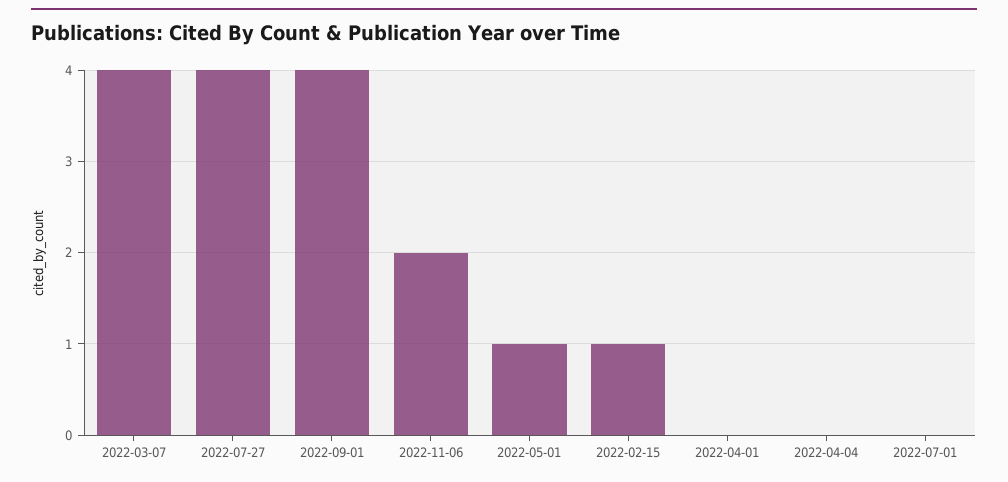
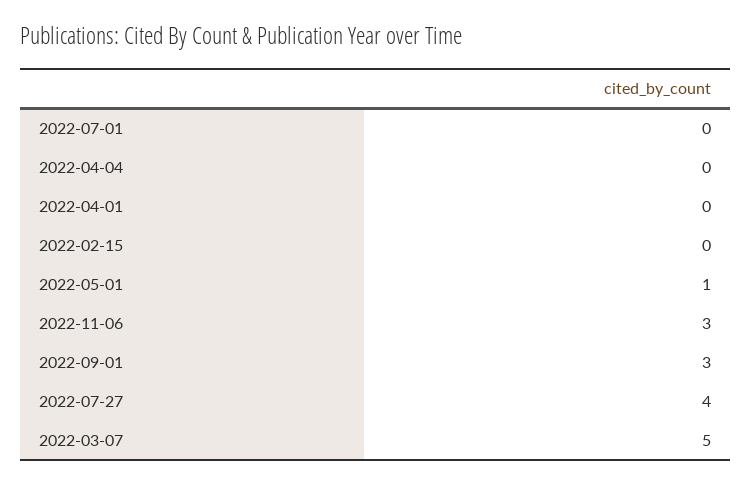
2022-03-07: 4 -> 5
2022-09-01: 4 -> 3
2022-11-06: 2 -> 3
2022-02-15: 1 -> 0

